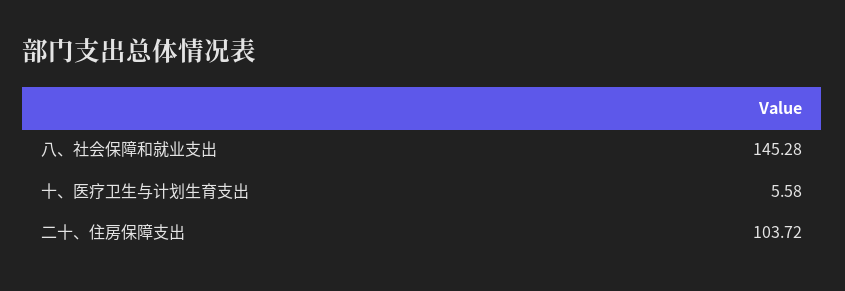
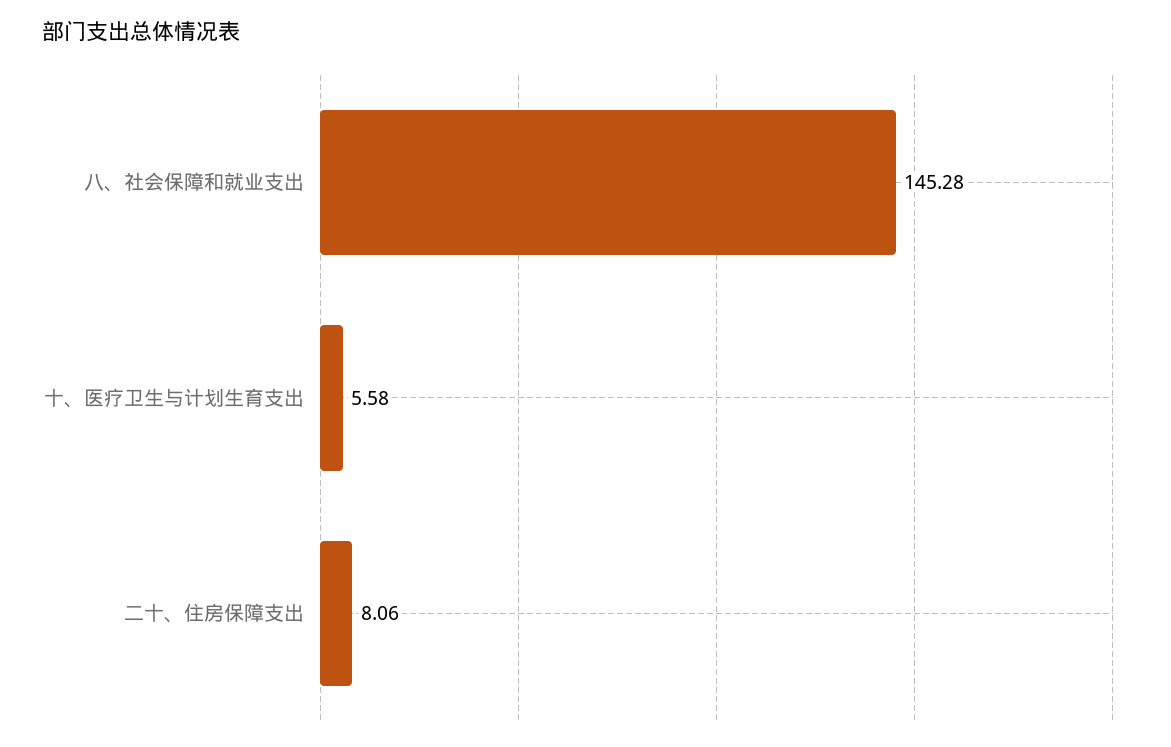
二十、住房保障支出: 103.72 -> 8.06

